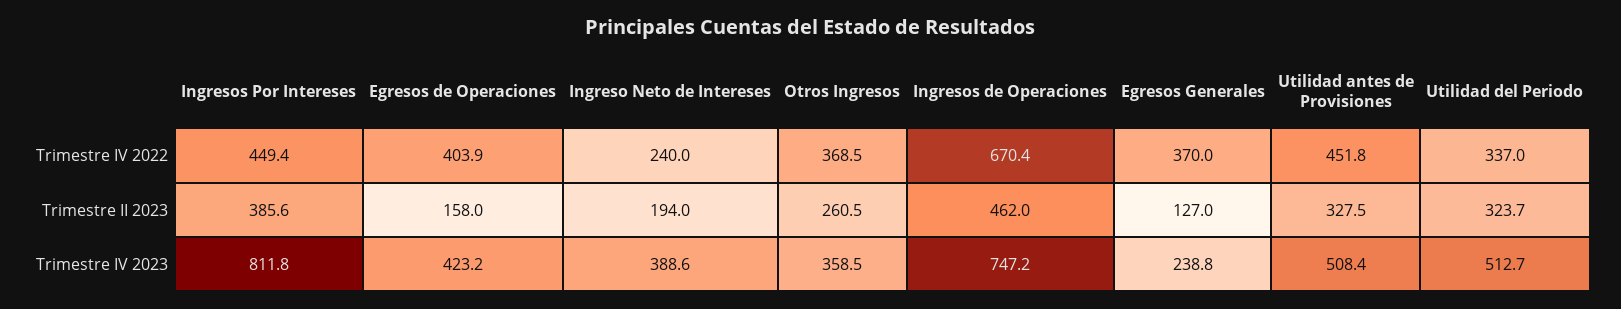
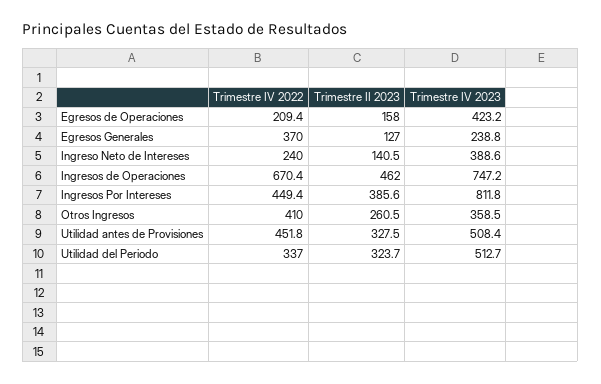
Egresos de Operaciones, Trimestre IV 2022: 403.9 -> 209.4
Otros Ingresos, Trimestre IV 2022: 368.5 -> 410
Ingreso Neto de Intereses, Trimestre II 2023: 194 -> 140.5

